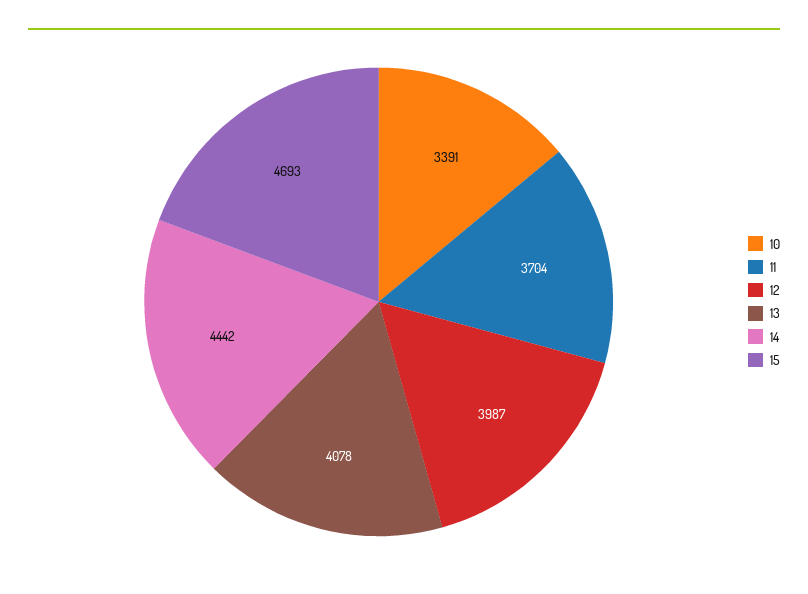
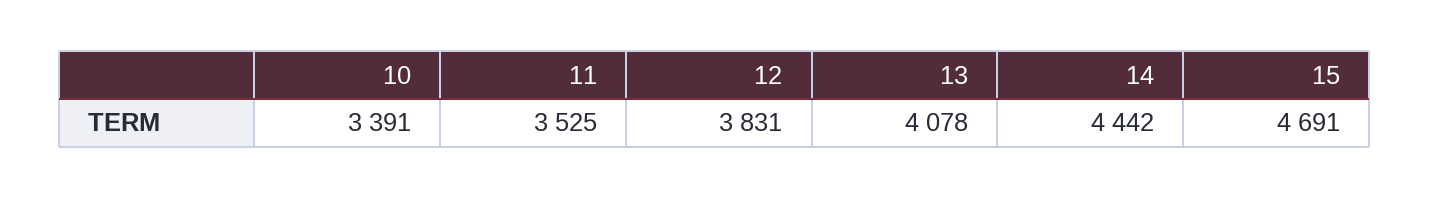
11: 3704 -> 3525
12: 3987 -> 3831
15: 4693 -> 4691

